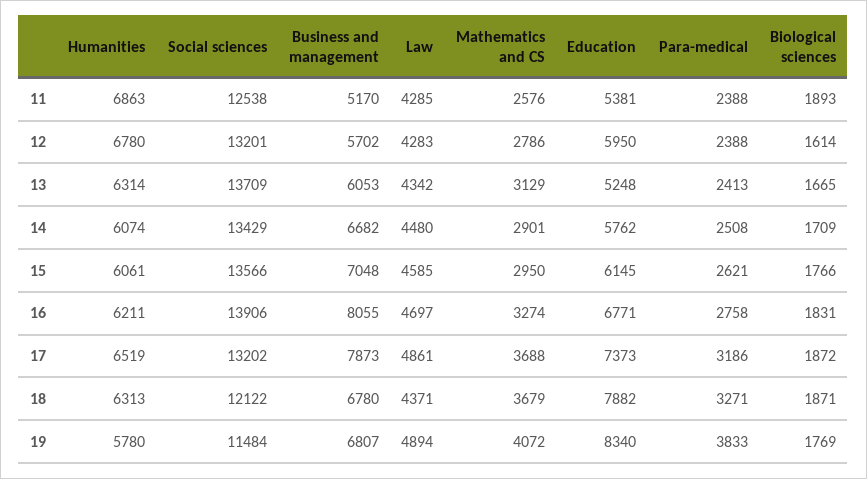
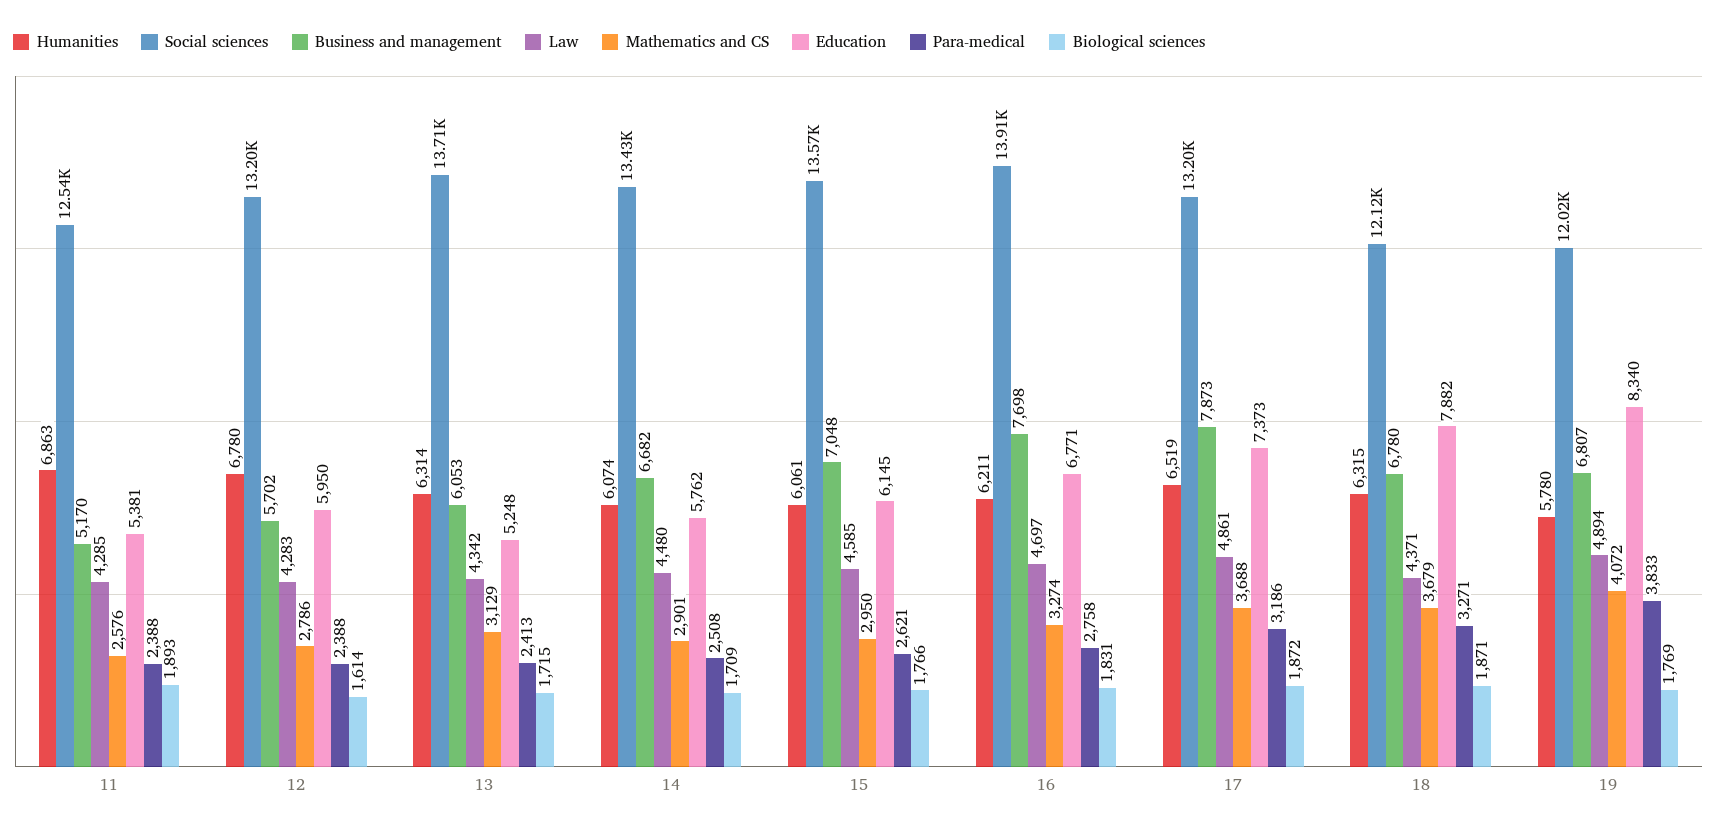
Biological sciences, 13: 1665 -> 1715
Business and management, 16: 8055 -> 7698
Humanities, 18: 6313 -> 6315
Social sciences, 19: 11484 -> 12020

